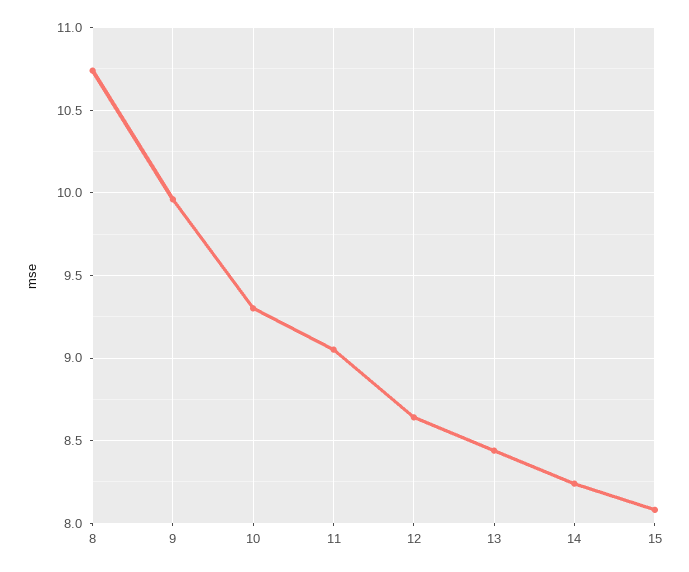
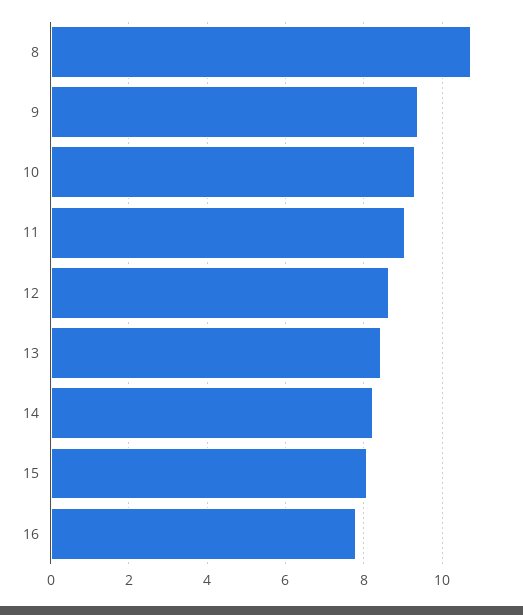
9: 9.95 -> 9.4
16: none -> 7.8

